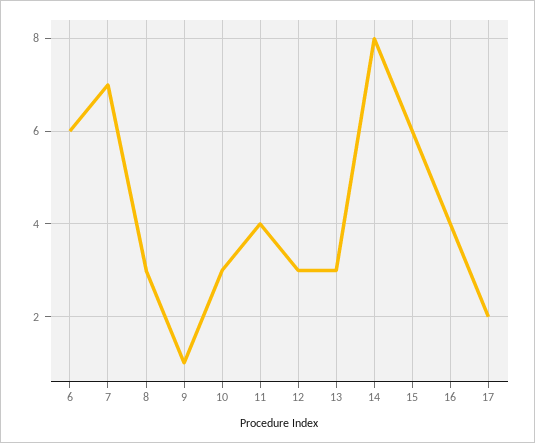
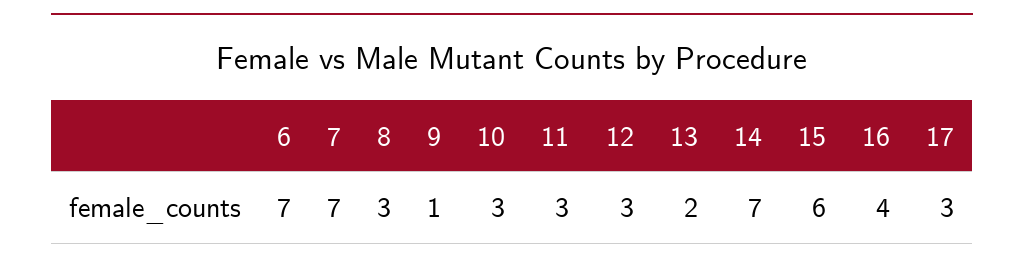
6: 6 -> 7
11: 4 -> 3
13: 3 -> 2
14: 8 -> 7
17: 2 -> 3

